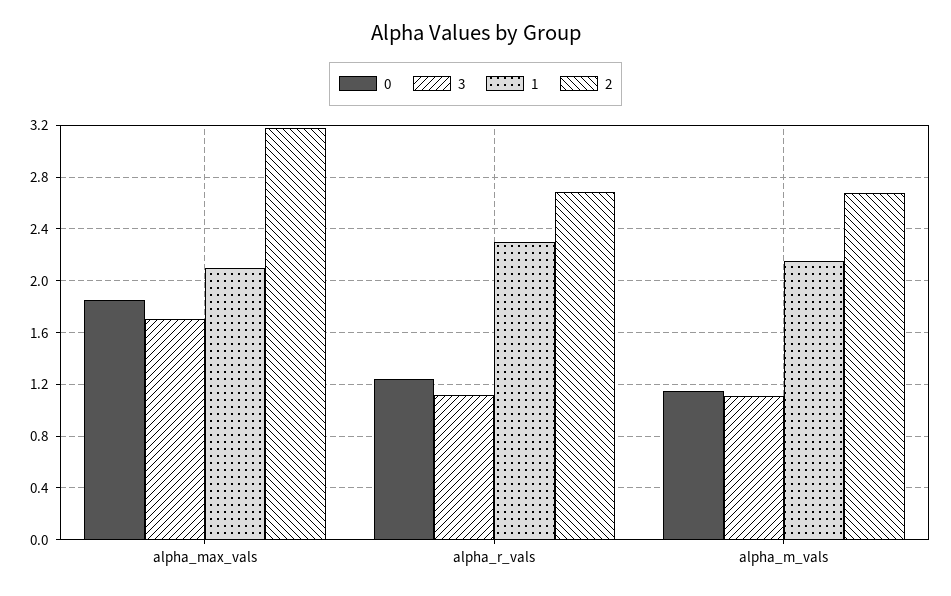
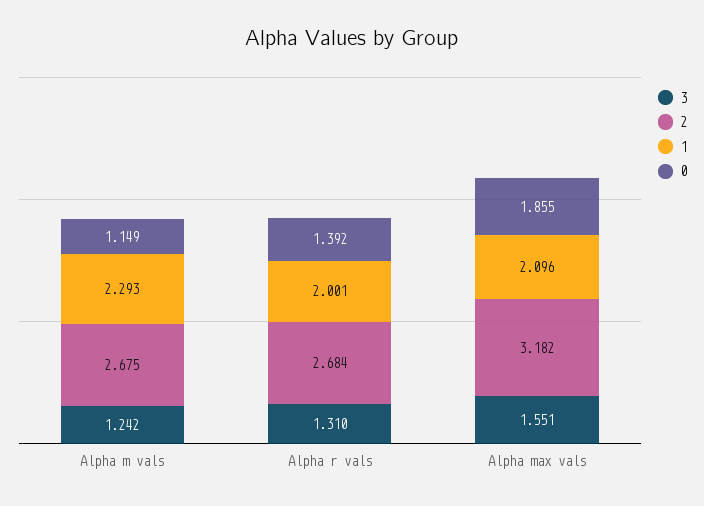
3, alpha_max_vals: 1.7 -> 1.551
0, alpha_r_vals: 1.25 -> 1.392
3, alpha_r_vals: 1.1 -> 1.31
1, alpha_r_vals: 2.3 -> 2.001
3, alpha_m_vals: 1.1 -> 1.242
1, alpha_m_vals: 2.15 -> 2.293

